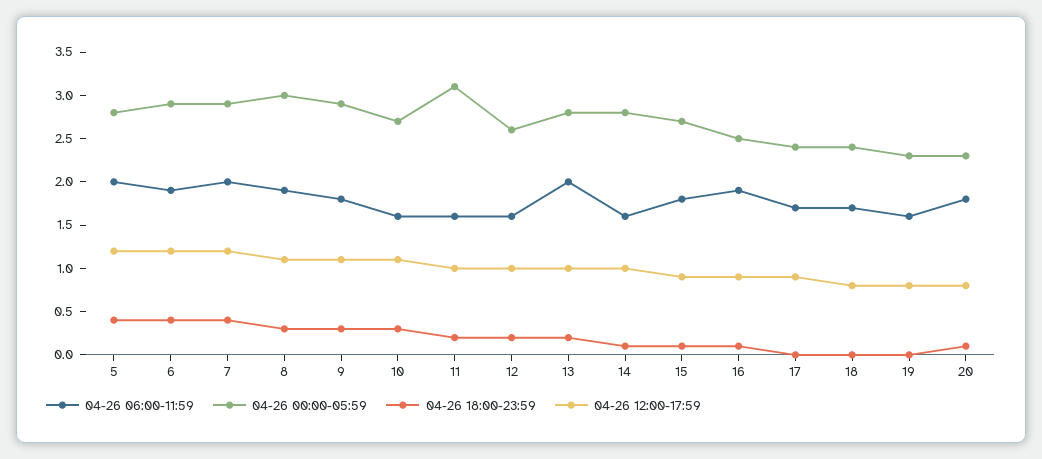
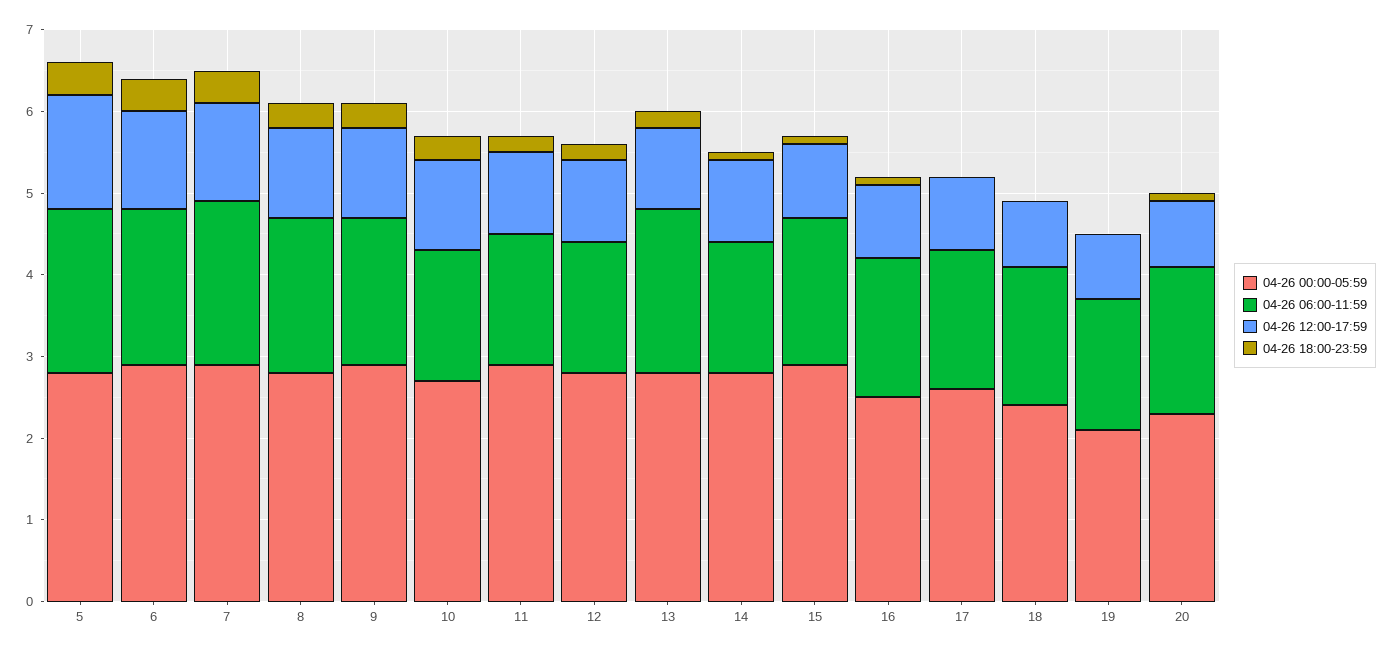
04-26 12:00-17:59, 5: 1.2 -> 1.4
04-26 00:00-05:59, 8: 3 -> 2.8
04-26 00:00-05:59, 11: 3.1 -> 2.9
04-26 00:00-05:59, 12: 2.6 -> 2.8
04-26 00:00-05:59, 15: 2.7 -> 2.9
04-26 06:00-11:59, 16: 1.9 -> 1.7
04-26 00:00-05:59, 17: 2.4 -> 2.6
04-26 00:00-05:59, 19: 2.3 -> 2.1

